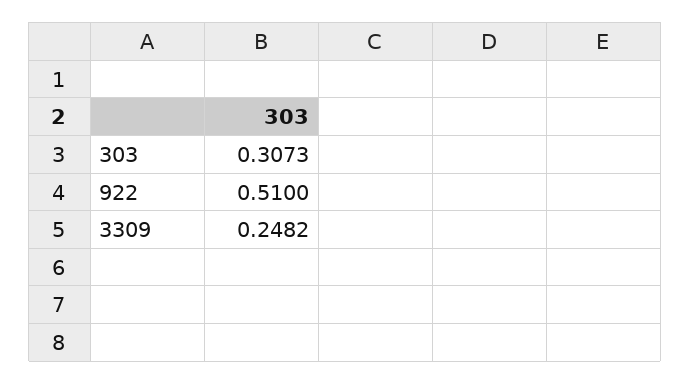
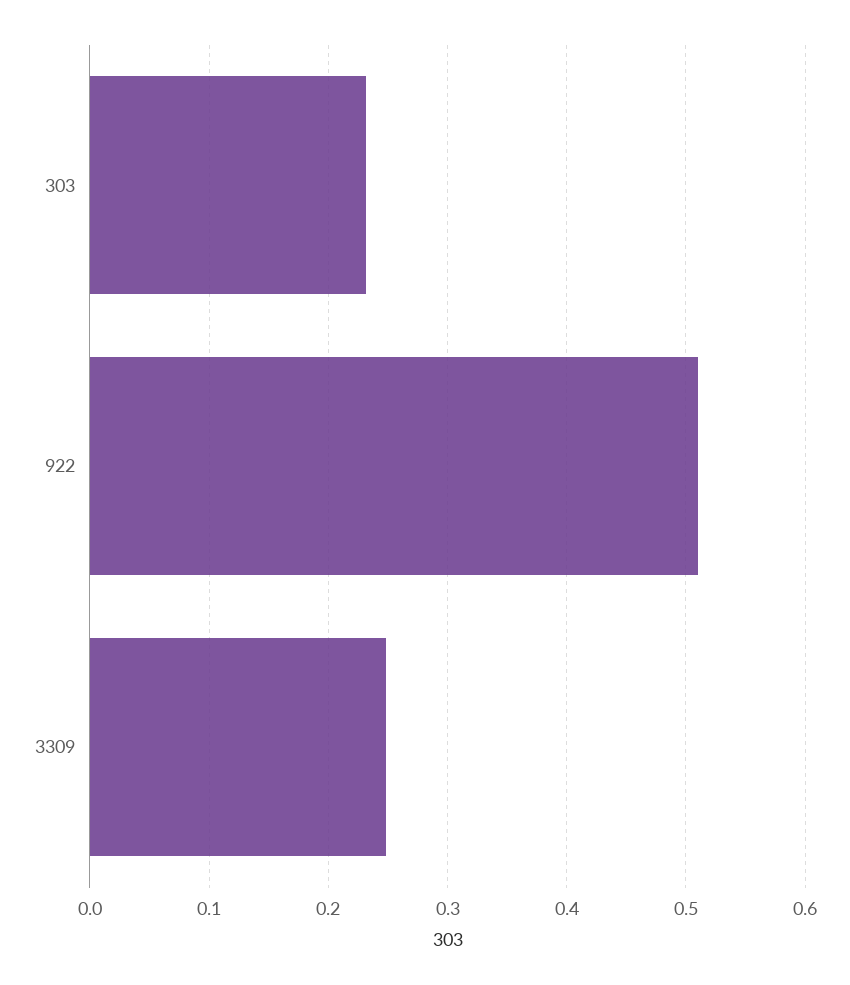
303: 0.3073 -> 0.23

